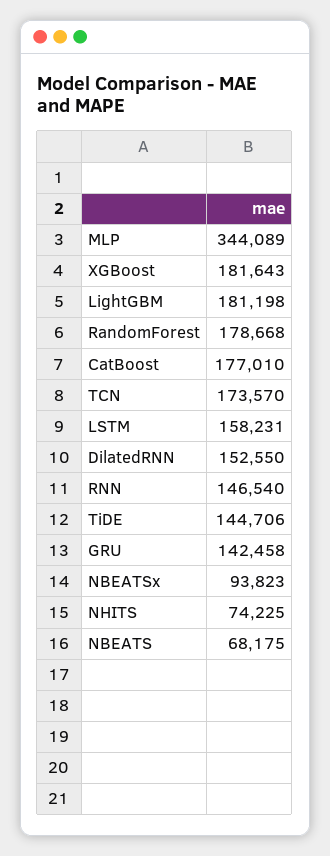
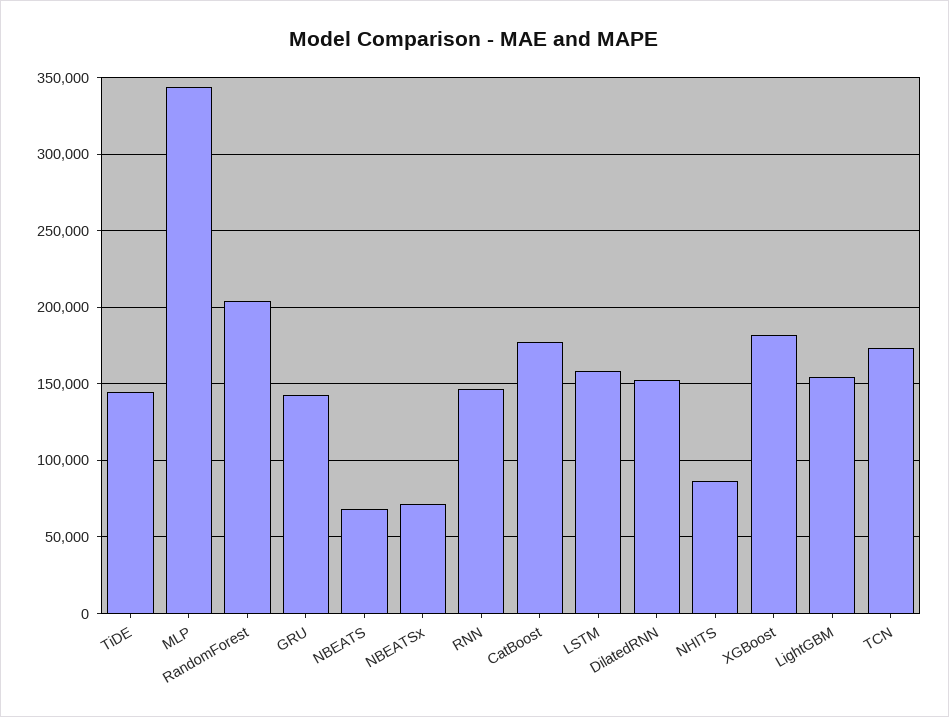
LightGBM: 181198 -> 155000
RandomForest: 178668 -> 205000
NBEATSx: 93823 -> 70000
NHITS: 74225 -> 85000

